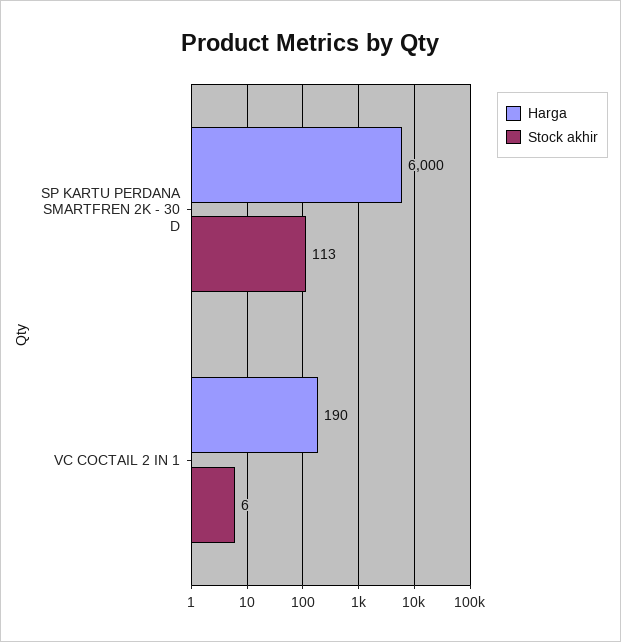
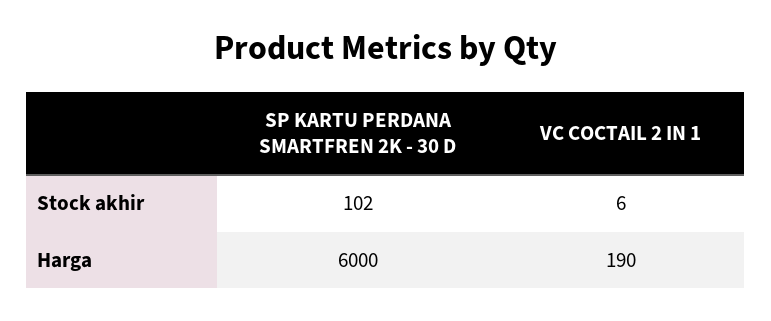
Stock akhir, SP KARTU PERDANA SMARTFREN 2K - 30 D: 113 -> 102

